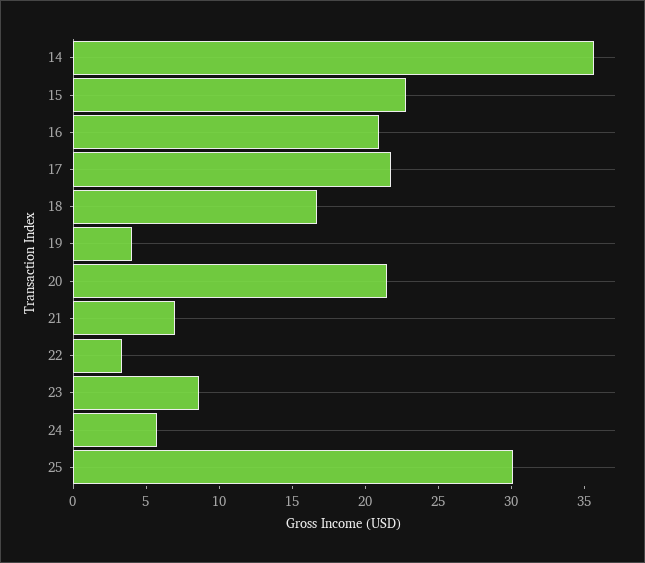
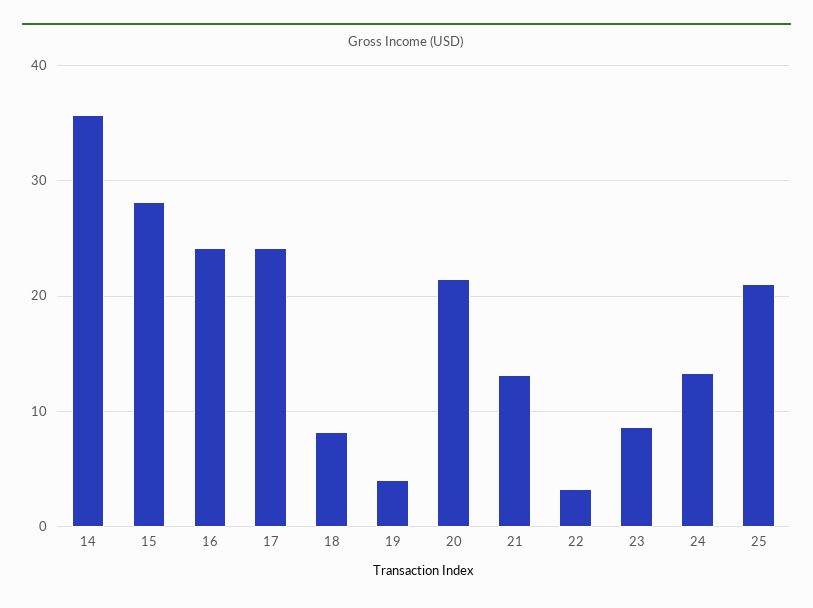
15: 23 -> 28
16: 21 -> 24
17: 22 -> 24
18: 17 -> 8
21: 7 -> 13
24: 6 -> 13
25: 30 -> 21

